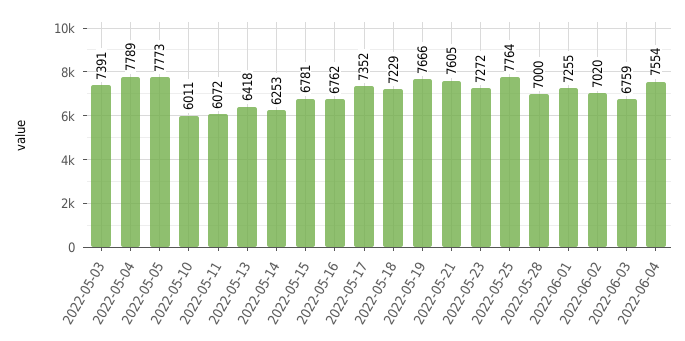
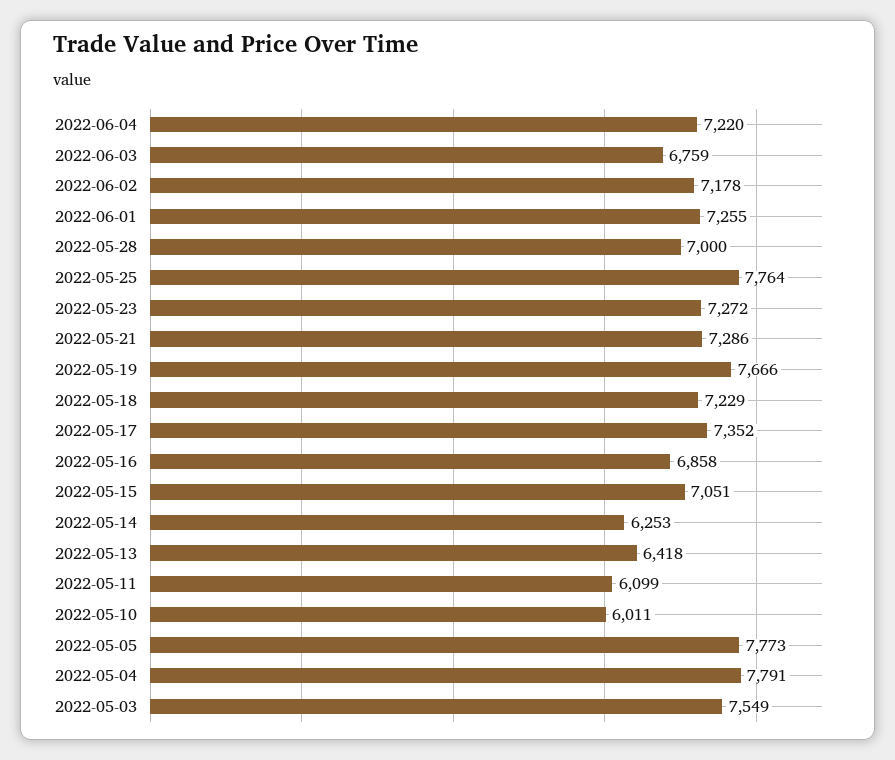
2022-05-03: 7391 -> 7549
2022-05-04: 7789 -> 7791
2022-05-11: 6072 -> 6099
2022-05-15: 6781 -> 7051
2022-05-16: 6762 -> 6858
2022-05-21: 7605 -> 7286
2022-06-02: 7020 -> 7178
2022-06-04: 7554 -> 7220

